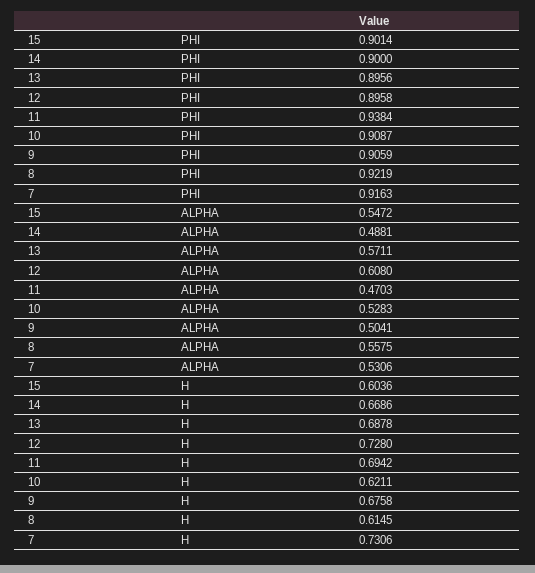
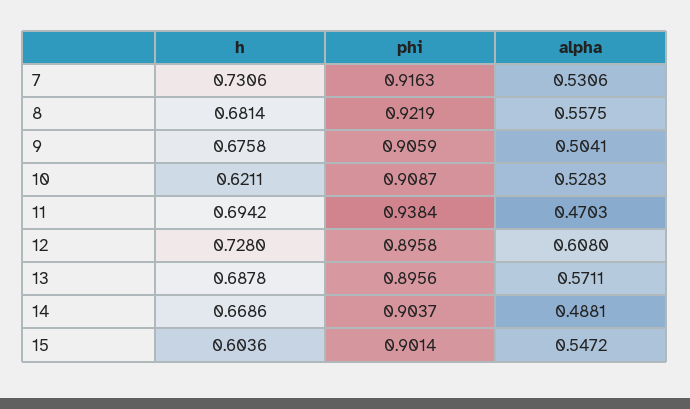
14, PHI: 0.9 -> 0.9037
8, H: 0.6145 -> 0.6814

